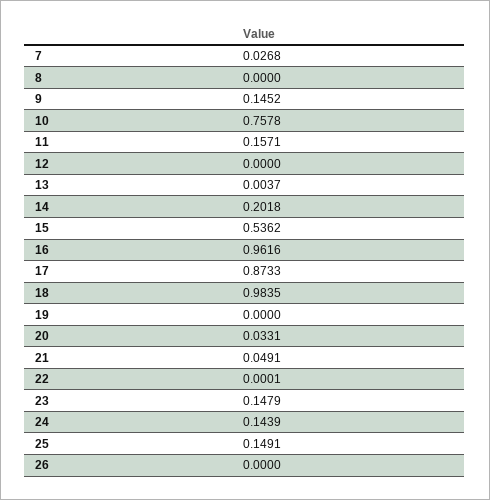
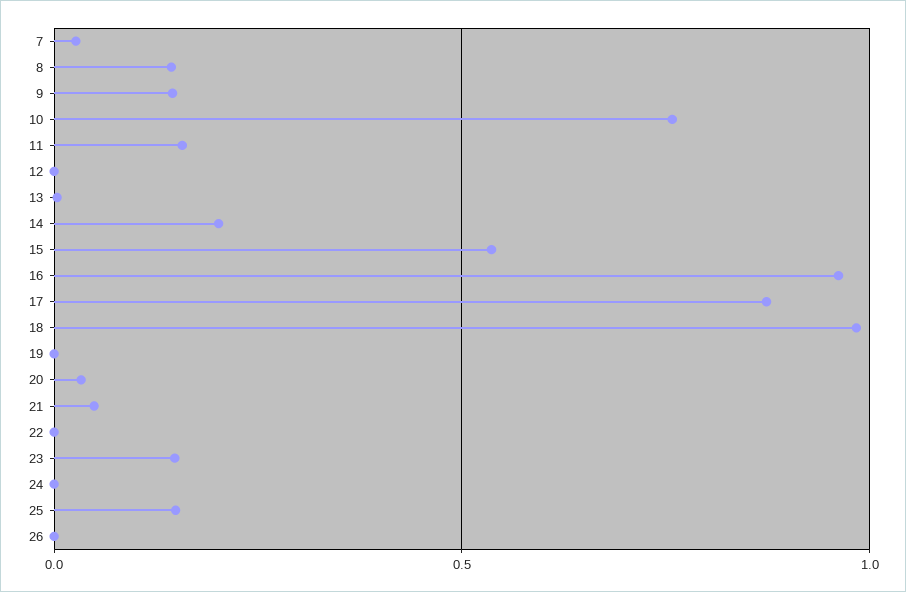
8: 0 -> 0.15
24: 0.1439 -> 0

